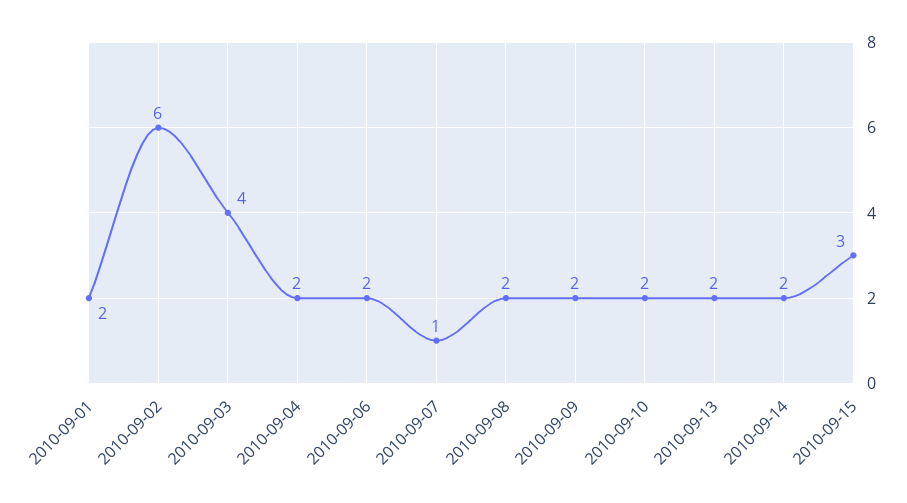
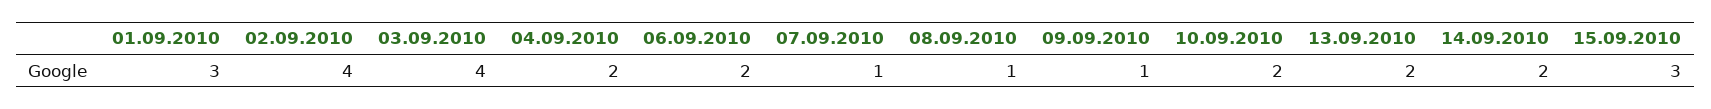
2010-09-01: 2 -> 3
2010-09-02: 6 -> 4
2010-09-08: 2 -> 1
2010-09-09: 2 -> 1

